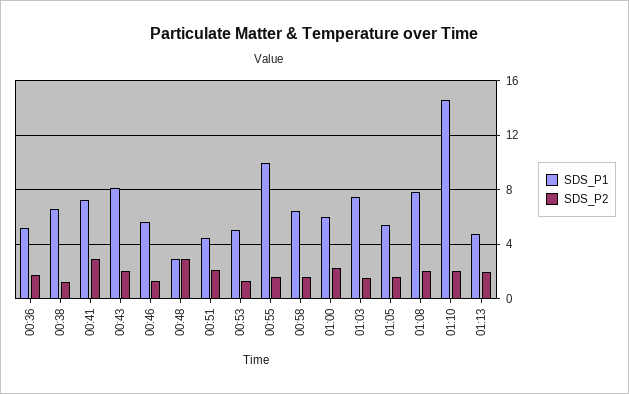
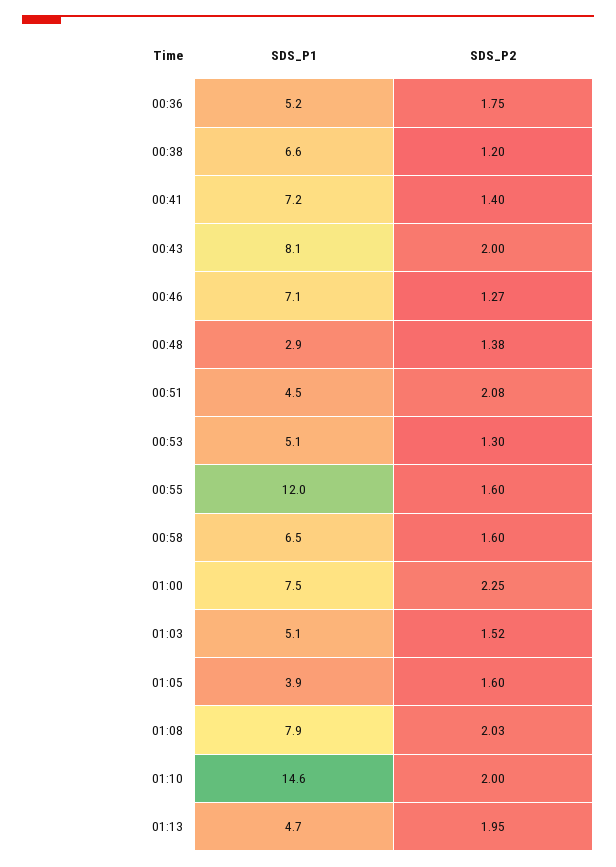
SDS_P2, 00:41: 3 -> 1.4
SDS_P1, 00:46: 5.5 -> 7.1
SDS_P2, 00:48: 3 -> 1.38
SDS_P1, 00:55: 10 -> 12
SDS_P1, 01:00: 6 -> 7.5
SDS_P1, 01:03: 7.5 -> 5.1
SDS_P1, 01:05: 5.5 -> 3.9

